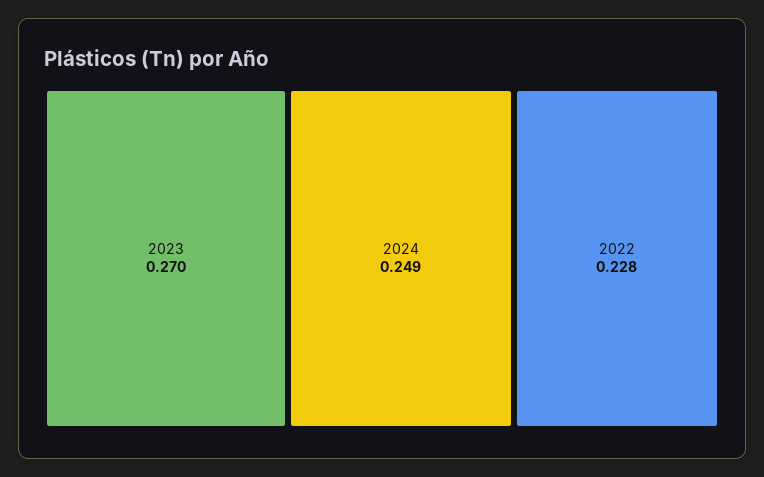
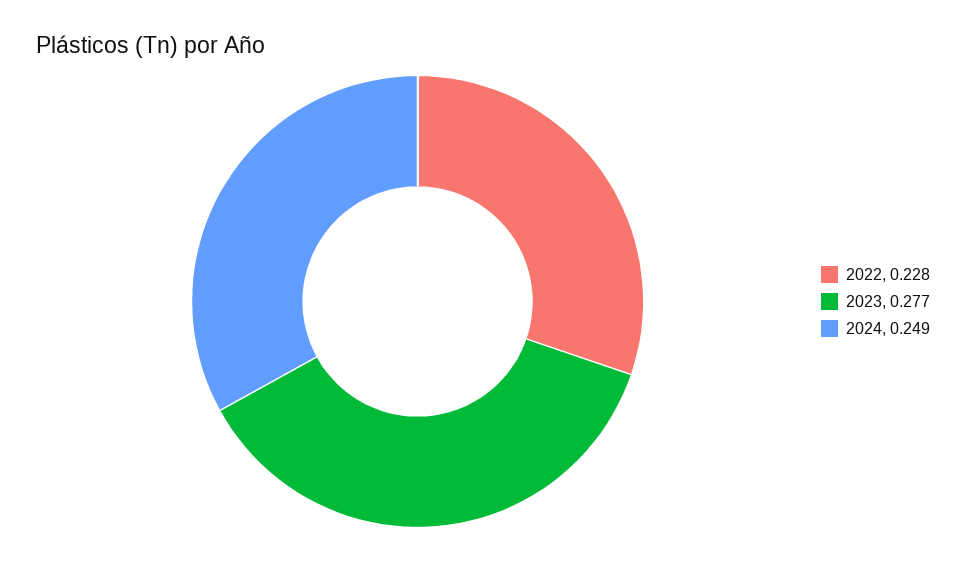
2023: 0.27 -> 0.277

